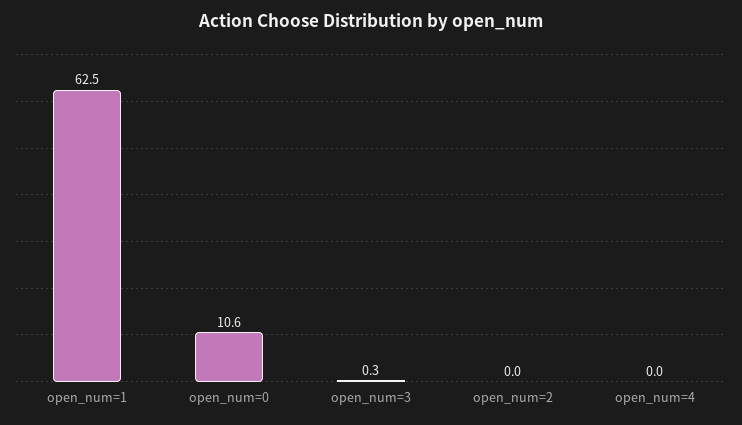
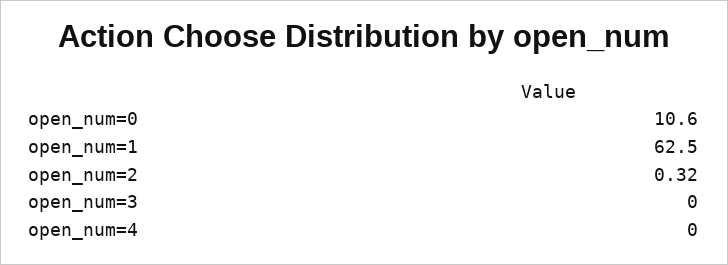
open_num=3: 0.3 -> 0
open_num=2: 0 -> 0.32

